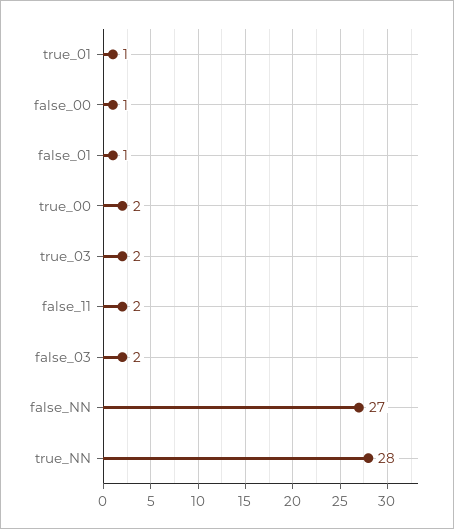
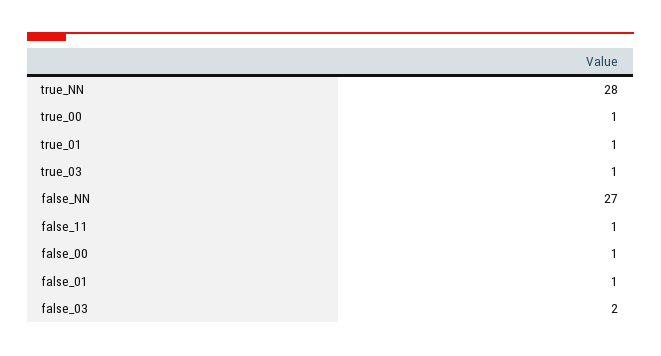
true_00: 2 -> 1
true_03: 2 -> 1
false_11: 2 -> 1

